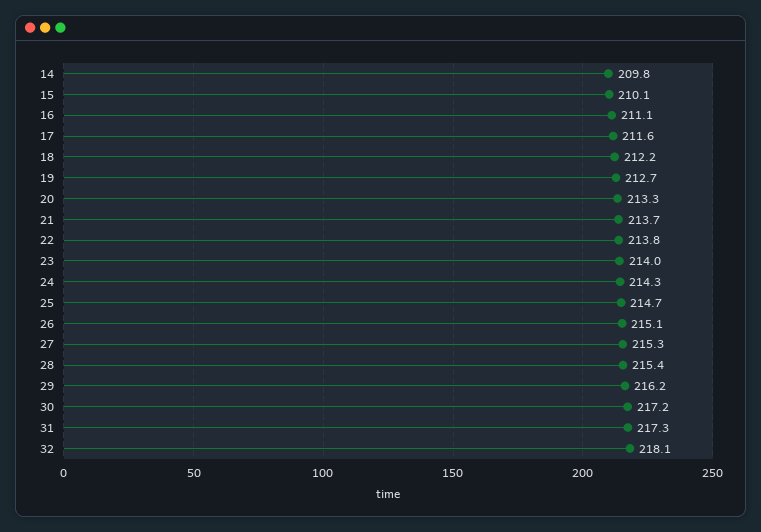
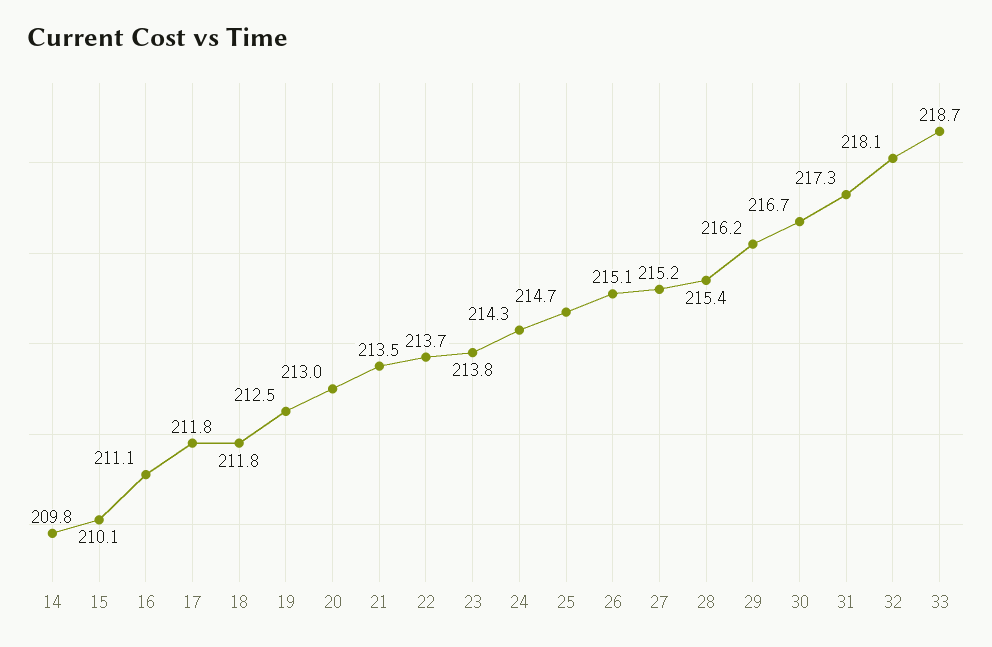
17: 211.6 -> 211.8
18: 212.2 -> 211.8
19: 212.7 -> 212.5
20: 213.3 -> 213
21: 213.7 -> 213.5
22: 213.8 -> 213.7
23: 214 -> 213.8
27: 215.3 -> 215.2
30: 217.2 -> 216.7
33: none -> 218.7

